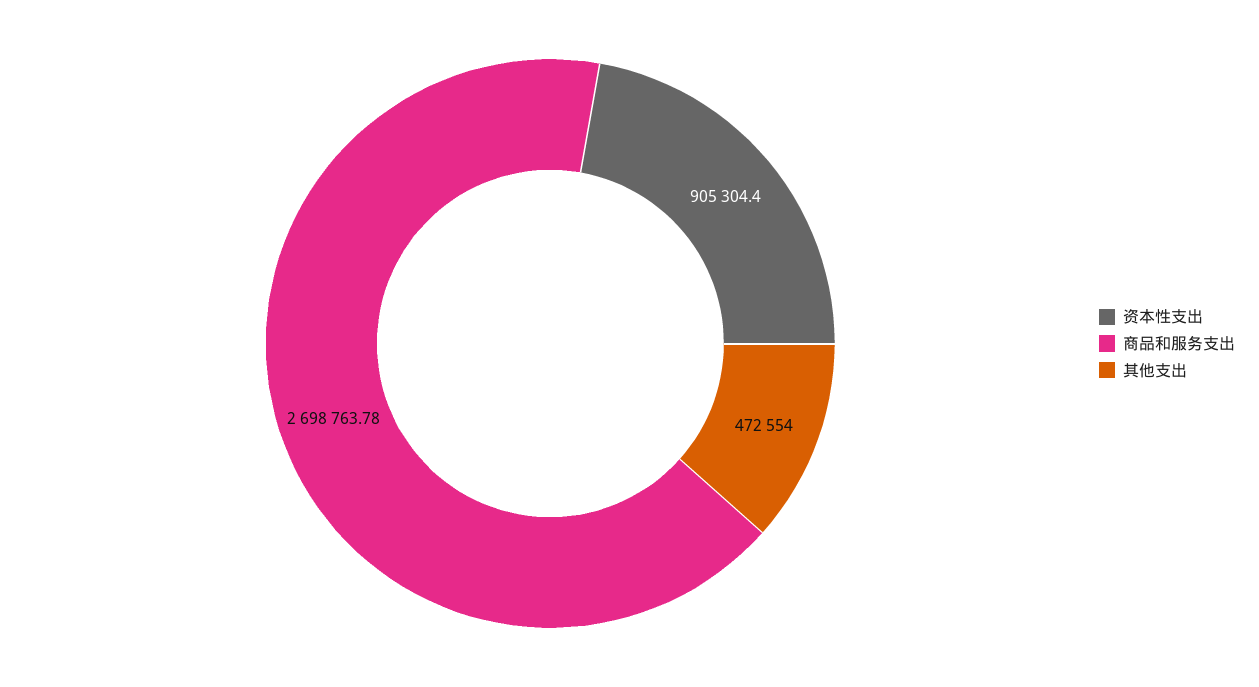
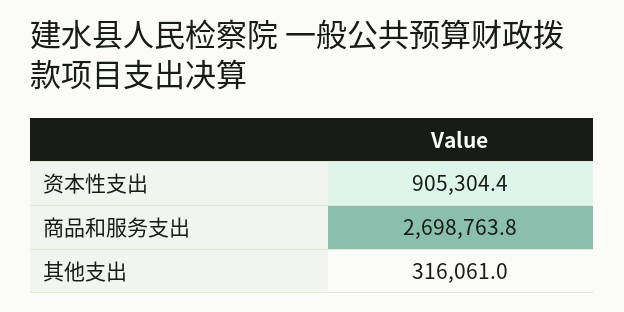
其他支出: 472554 -> 316061

